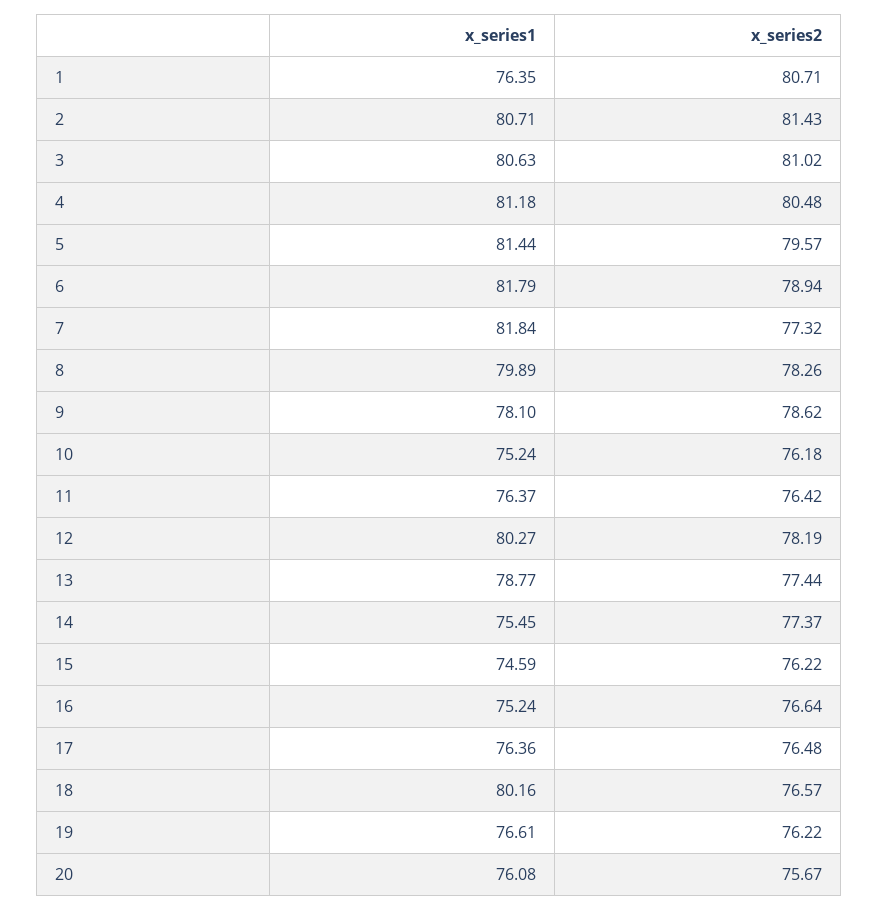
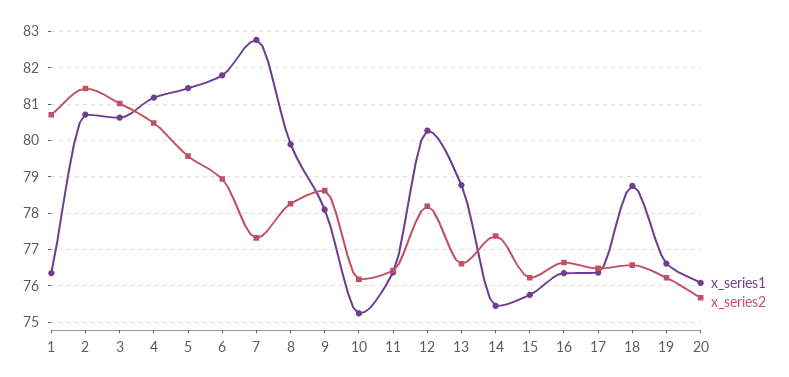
x_series1, 7: 81.84 -> 82.8
x_series2, 13: 77.44 -> 76.6
x_series1, 15: 74.59 -> 75.8
x_series1, 16: 75.24 -> 76.4
x_series1, 18: 80.16 -> 78.8

